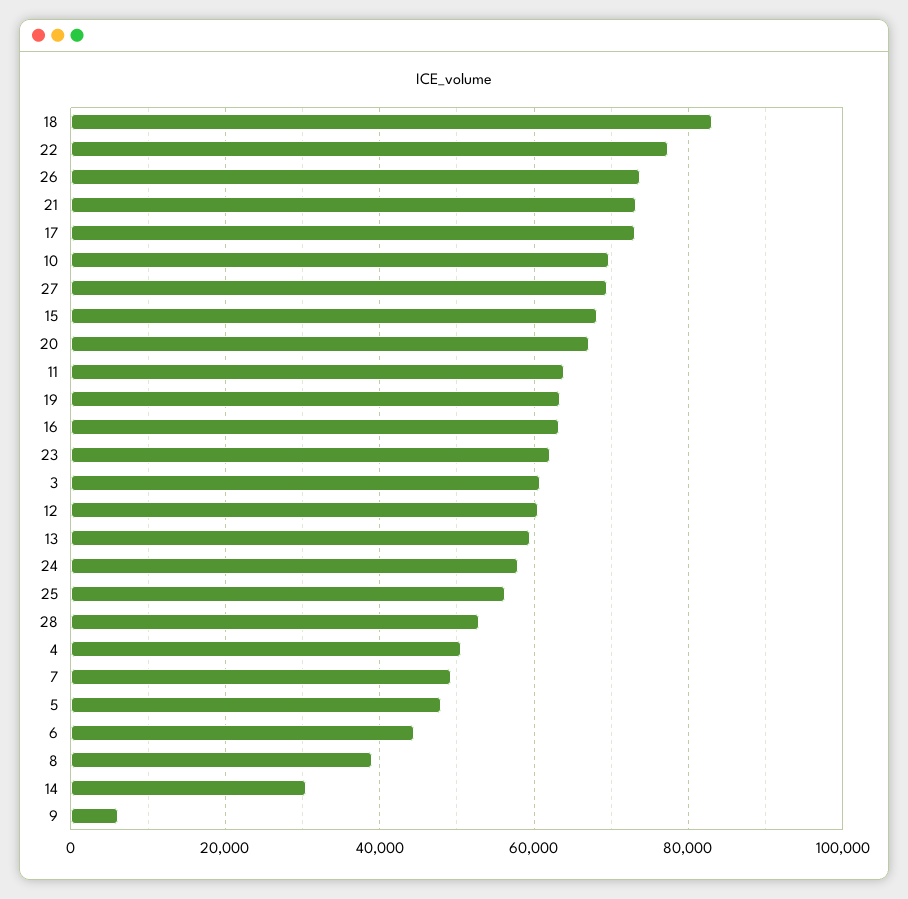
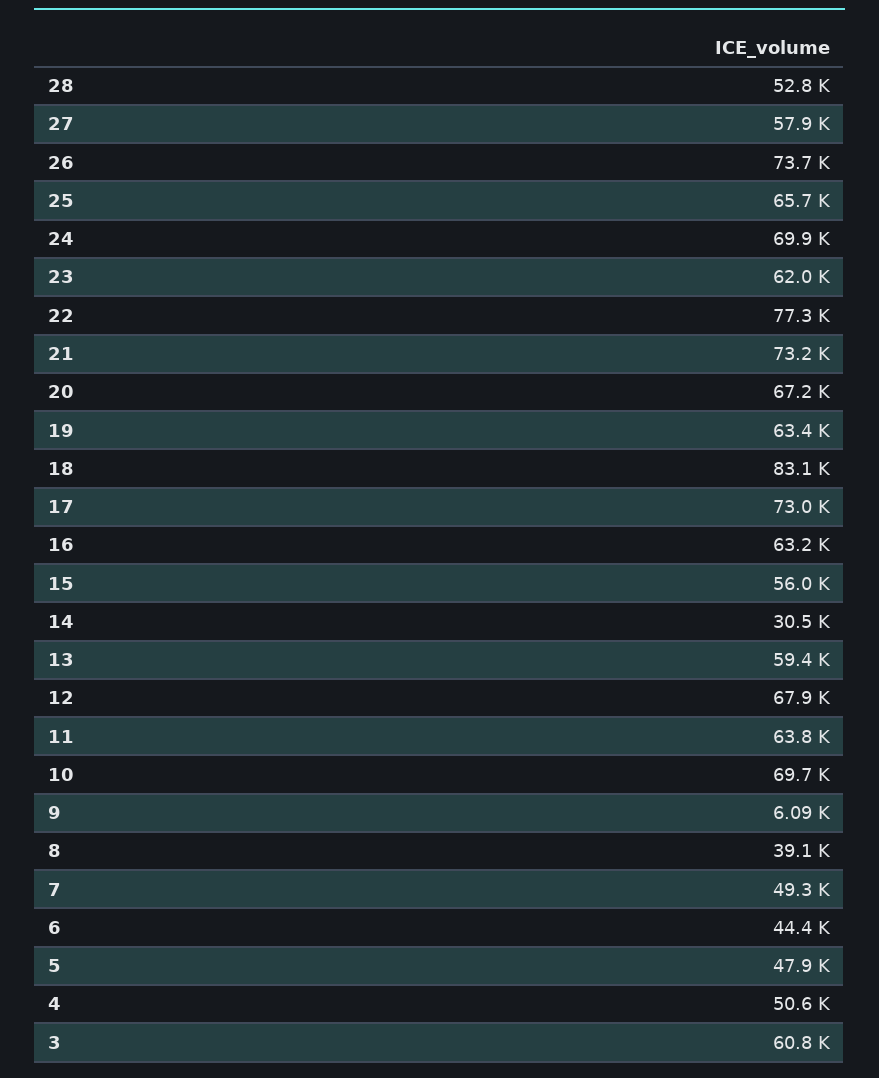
27: 70000 -> 57900
15: 68000 -> 56000
12: 60000 -> 67900
24: 58000 -> 69900
25: 56000 -> 65700

